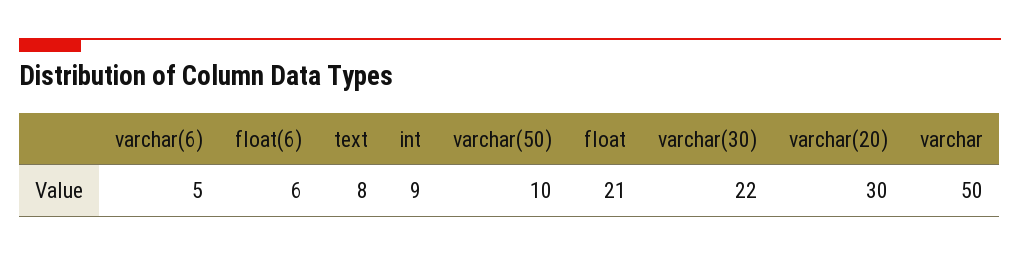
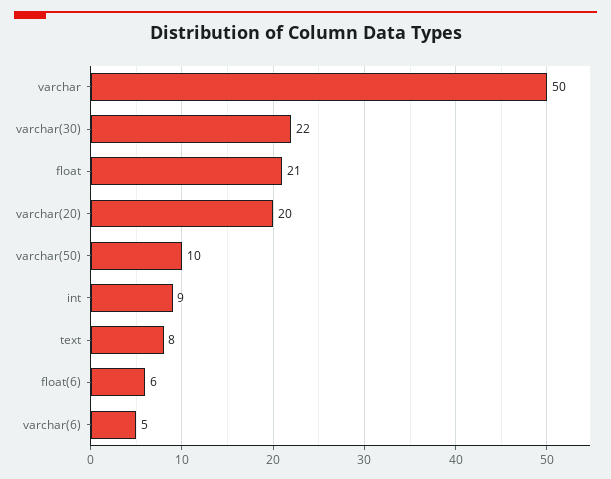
varchar(20): 30 -> 20

